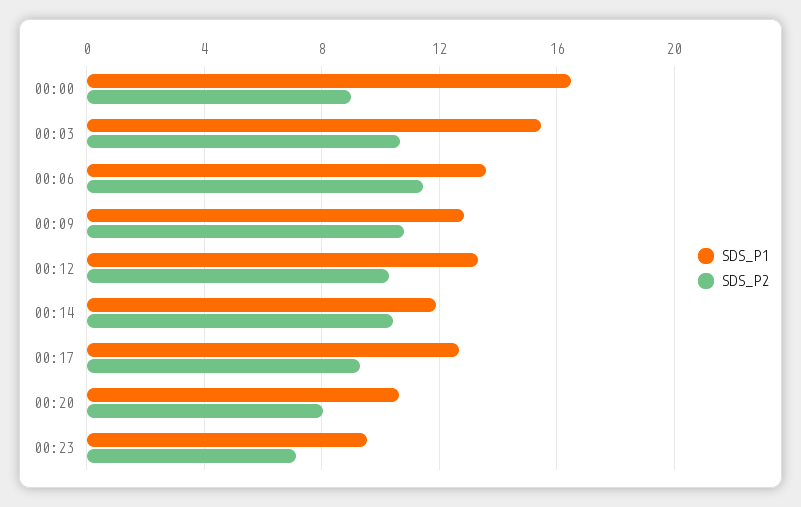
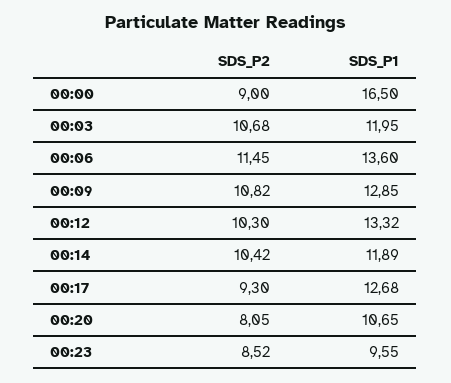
SDS_P1, 00:03: 15.5 -> 11.95
SDS_P2, 00:23: 7 -> 8.52

